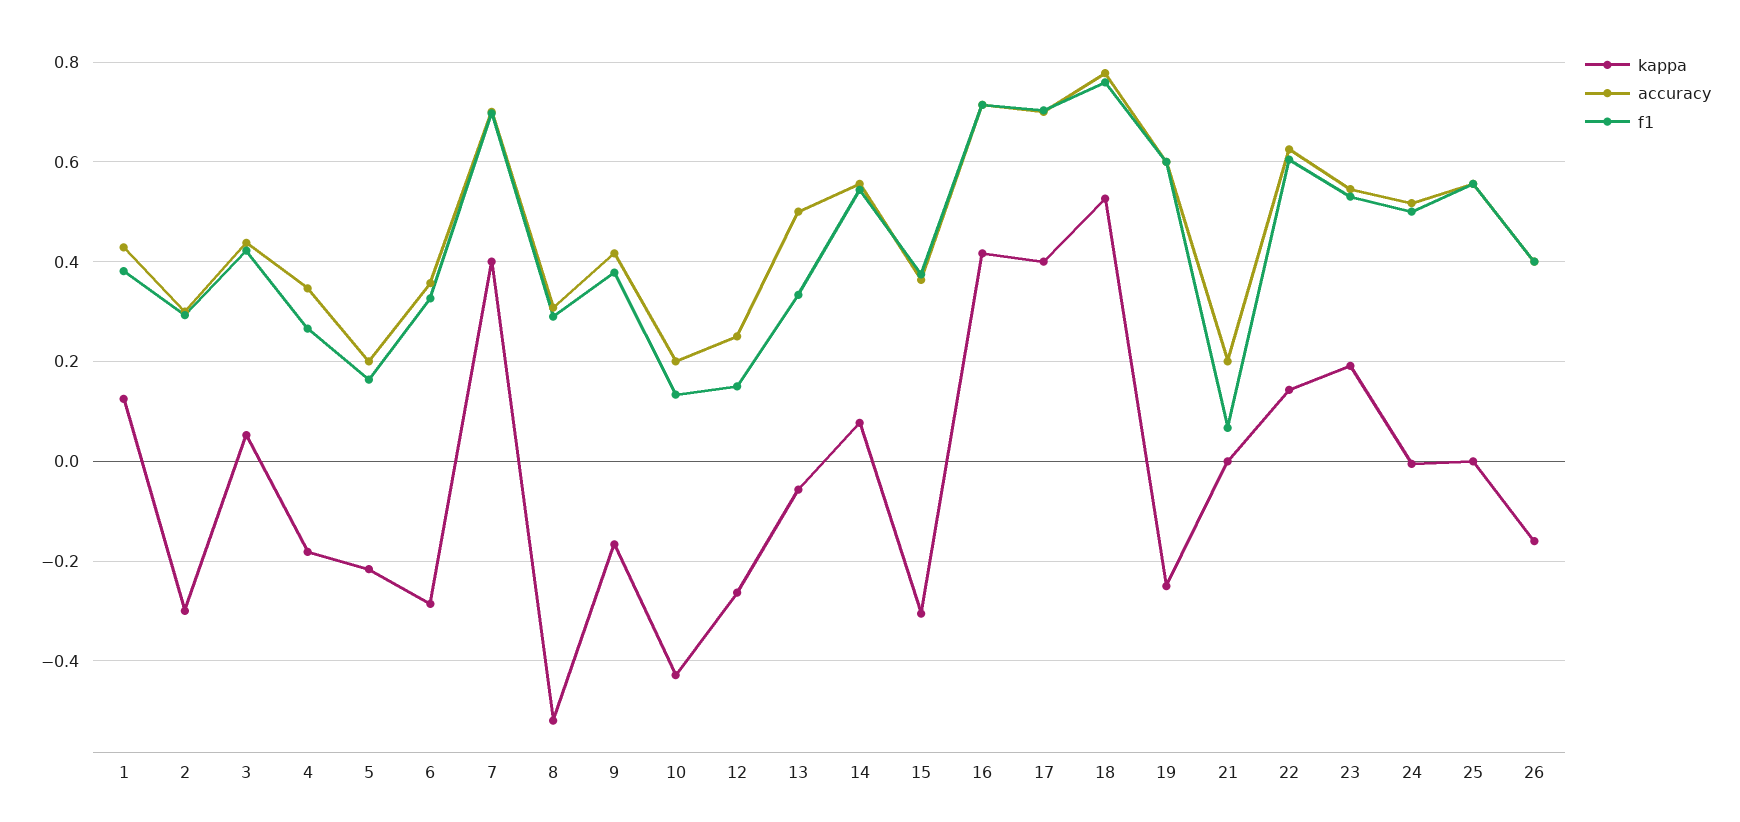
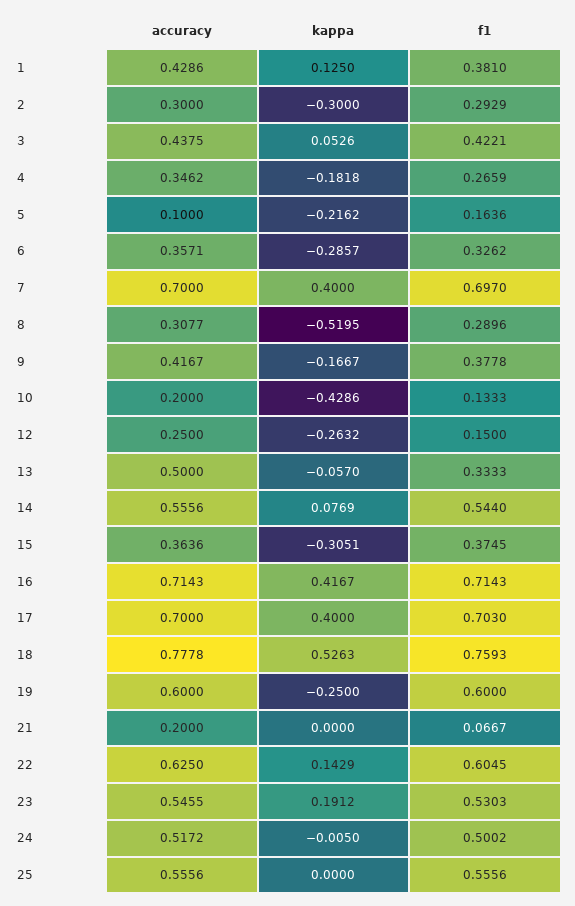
accuracy, 5: 0.2 -> 0.1
kappa, 26: -0.16 -> none
accuracy, 26: 0.4 -> none
f1, 26: 0.4 -> none

